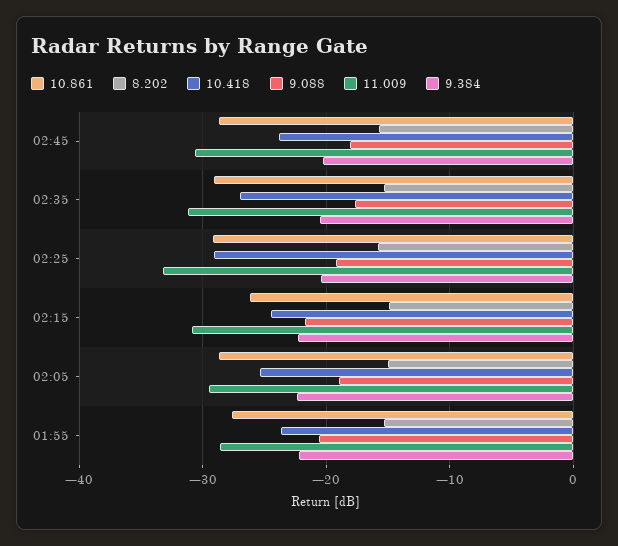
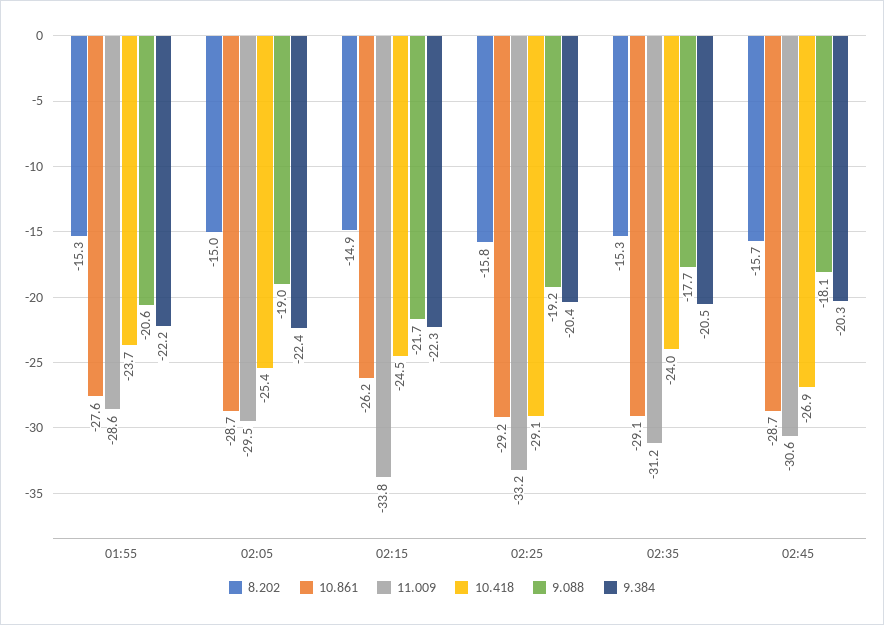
10.418, 02:45: -24 -> -26.9
10.418, 02:35: -27 -> -24
11.009, 02:15: -31 -> -33.8

